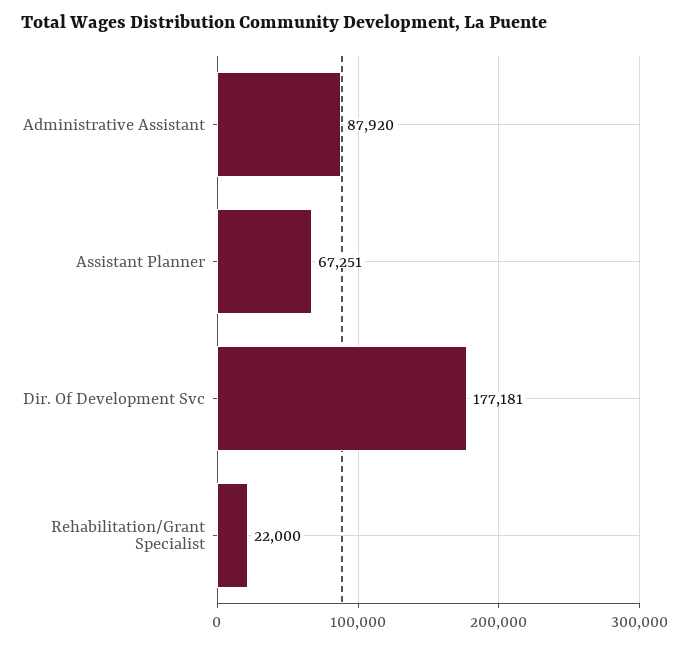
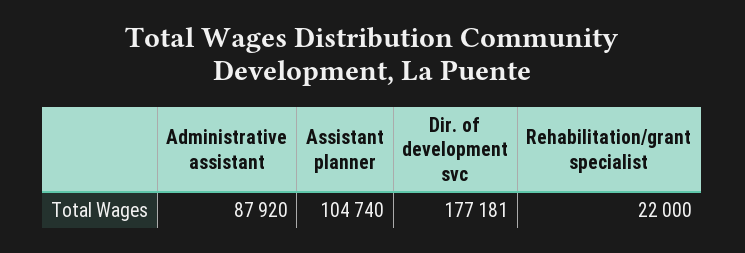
Assistant Planner: 67251 -> 104740

